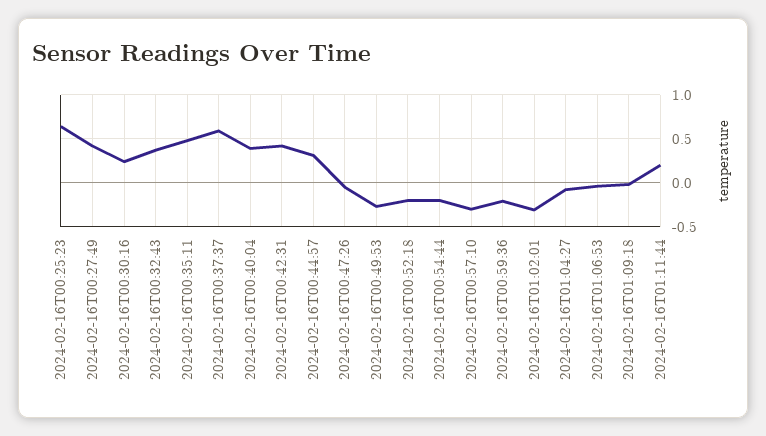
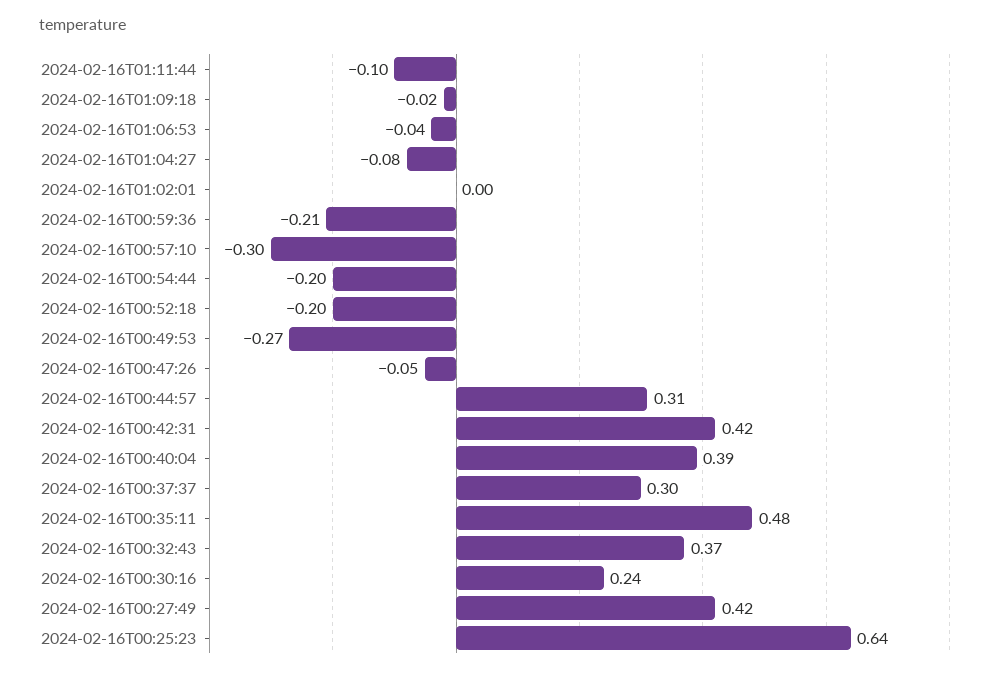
2024-02-16T00:37:37: 0.6 -> 0.3
2024-02-16T01:02:01: -0.3 -> 0
2024-02-16T01:11:44: 0.2 -> -0.1

